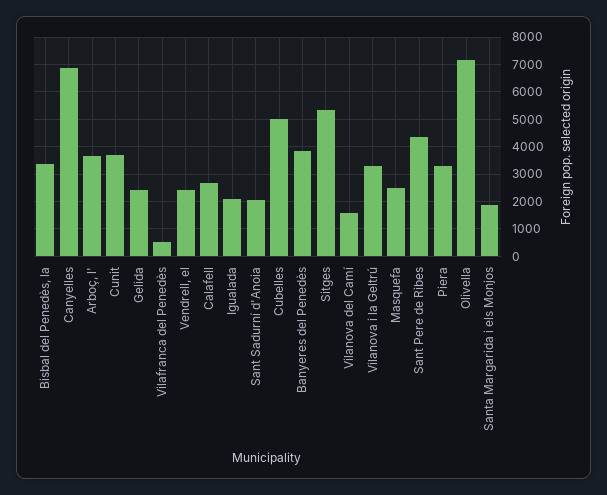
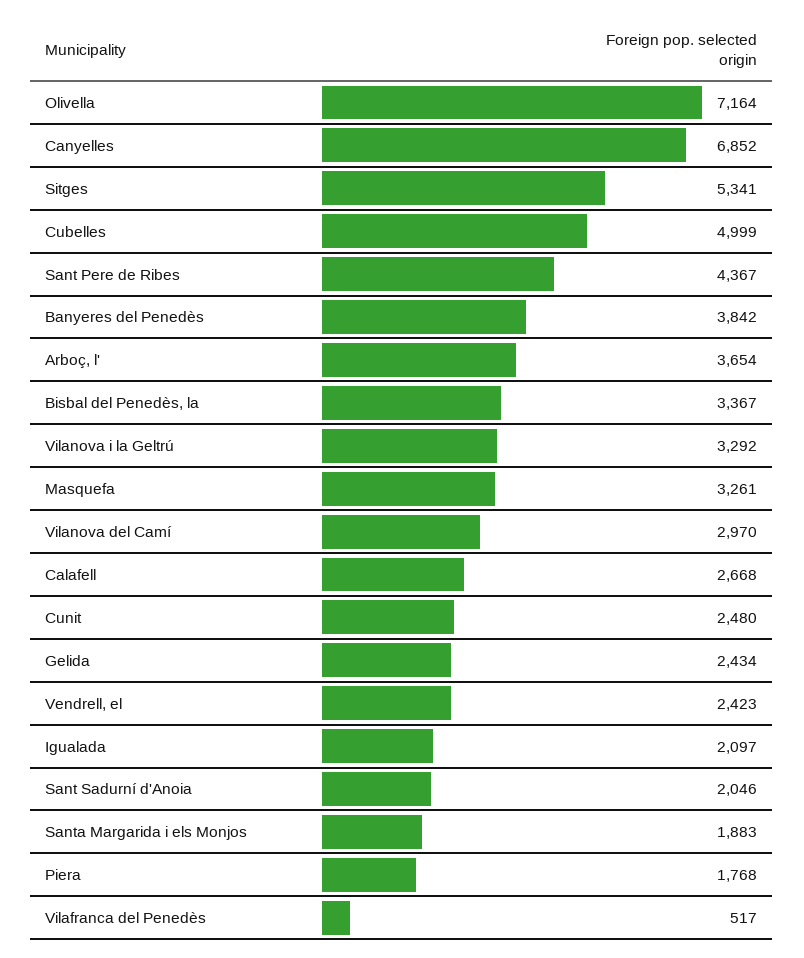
Cunit: 3750 -> 2480
Vilanova del Camí: 1500 -> 2970
Masquefa: 2500 -> 3261
Piera: 3250 -> 1768

